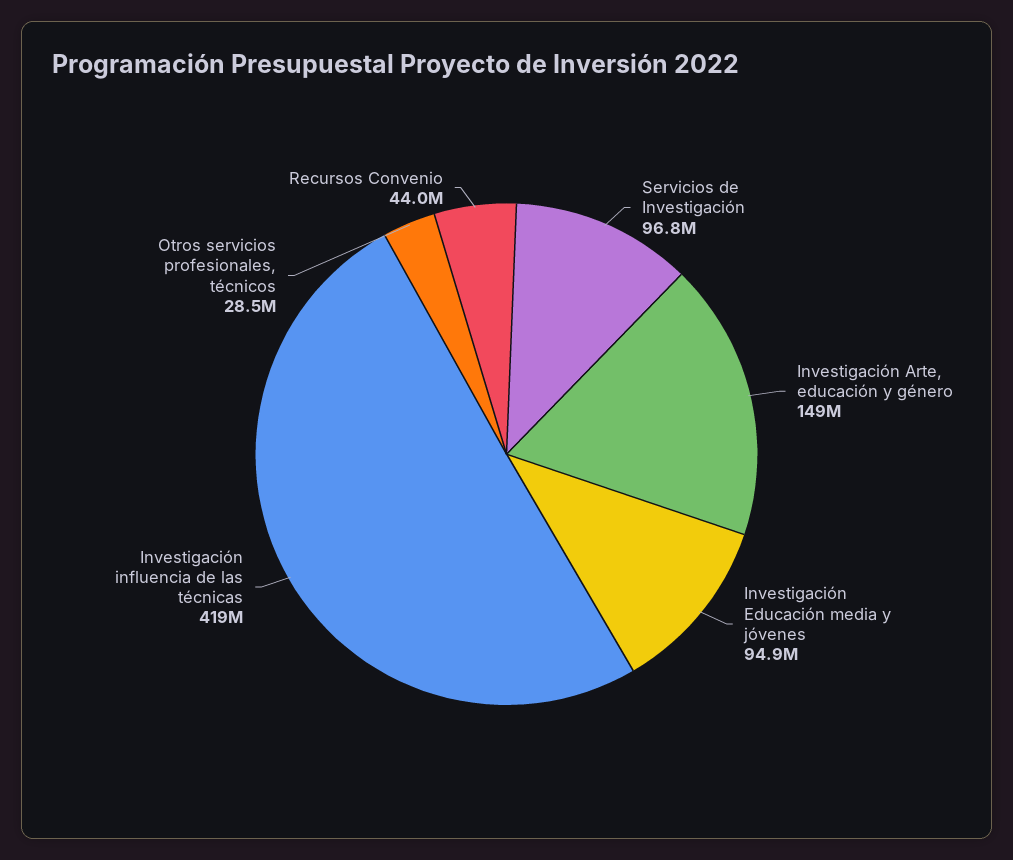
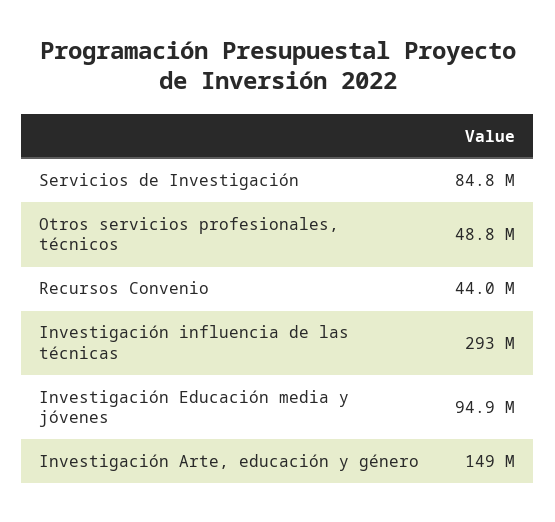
Servicios de Investigación: 96800000 -> 84800000
Investigación influencia de las técnicas: 419000000 -> 293000000
Otros servicios profesionales, técnicos: 28500000 -> 48800000

